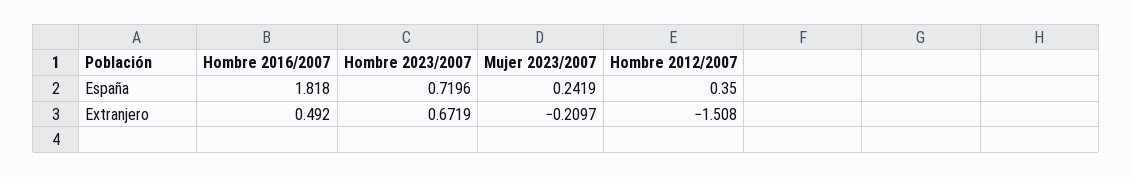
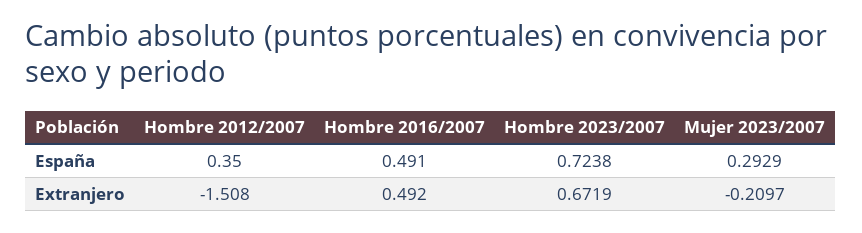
Hombre 2016/2007, España: 1.818 -> 0.491
Hombre 2023/2007, España: 0.7196 -> 0.7238
Mujer 2023/2007, España: 0.2419 -> 0.2929

